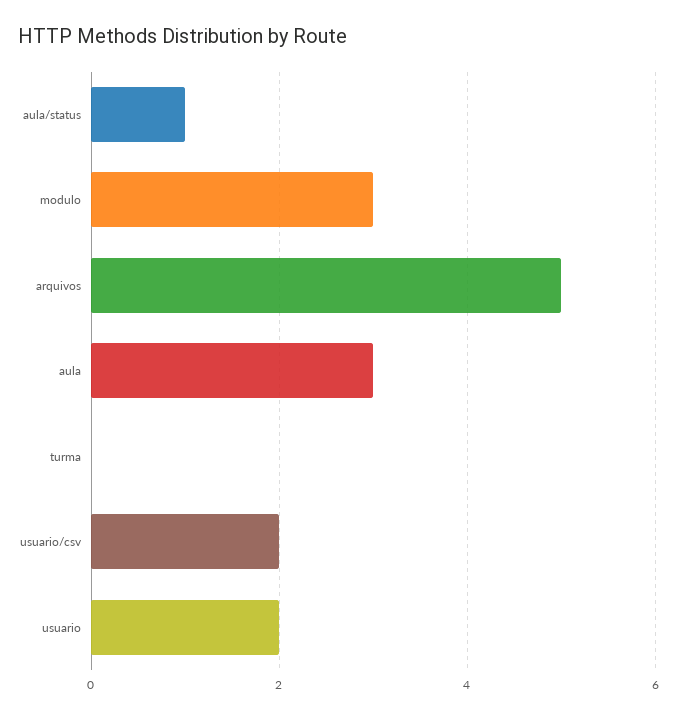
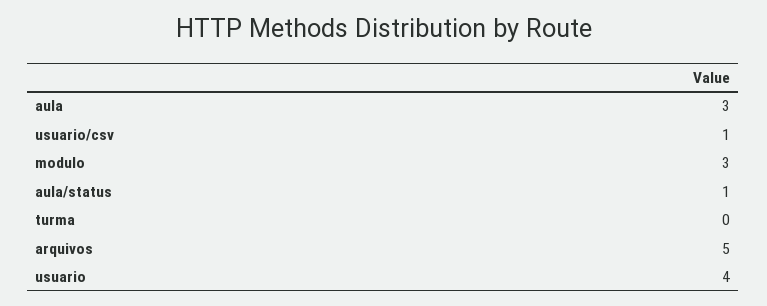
usuario/csv: 2 -> 1
usuario: 2 -> 4

